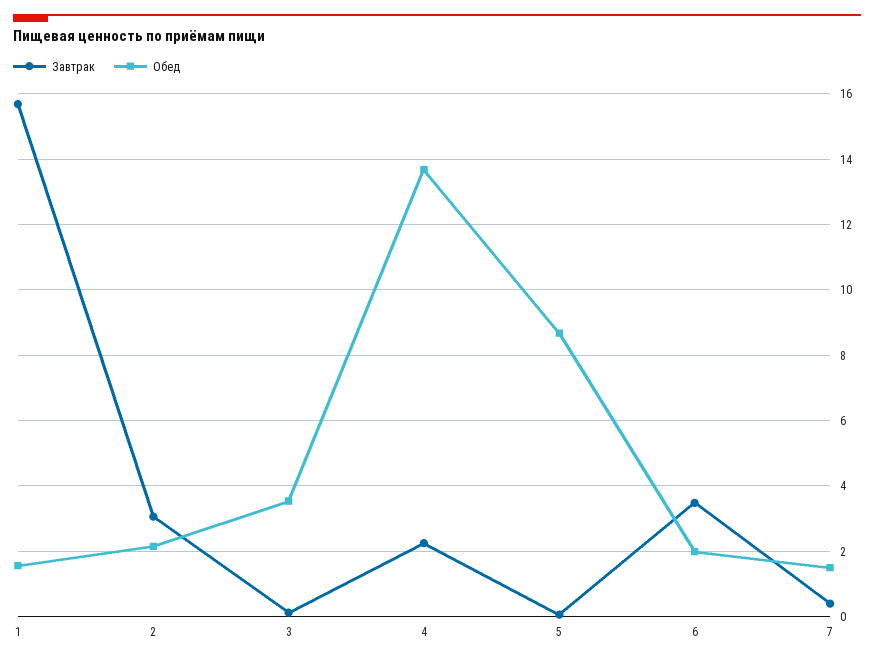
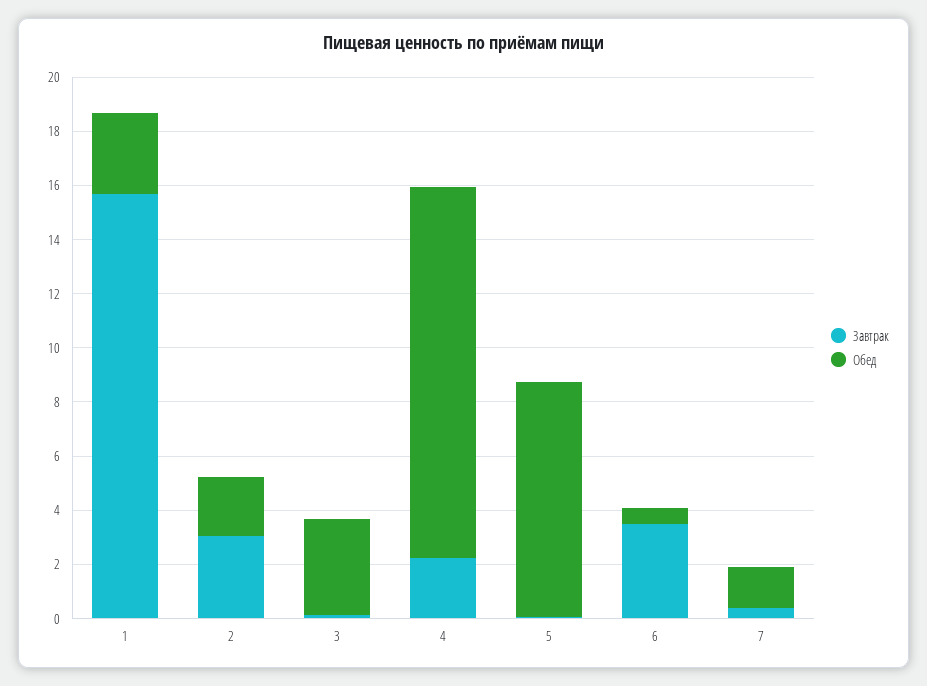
Обед, 1: 1.6 -> 3
Обед, 6: 2 -> 0.5

